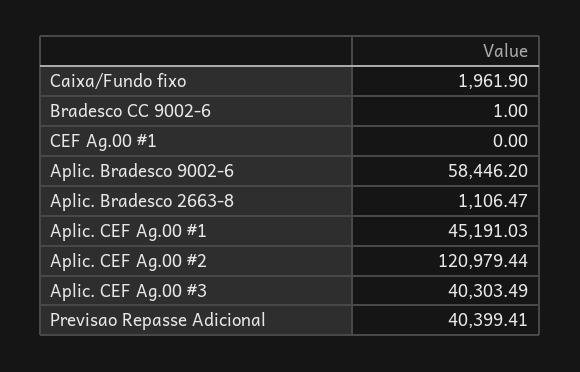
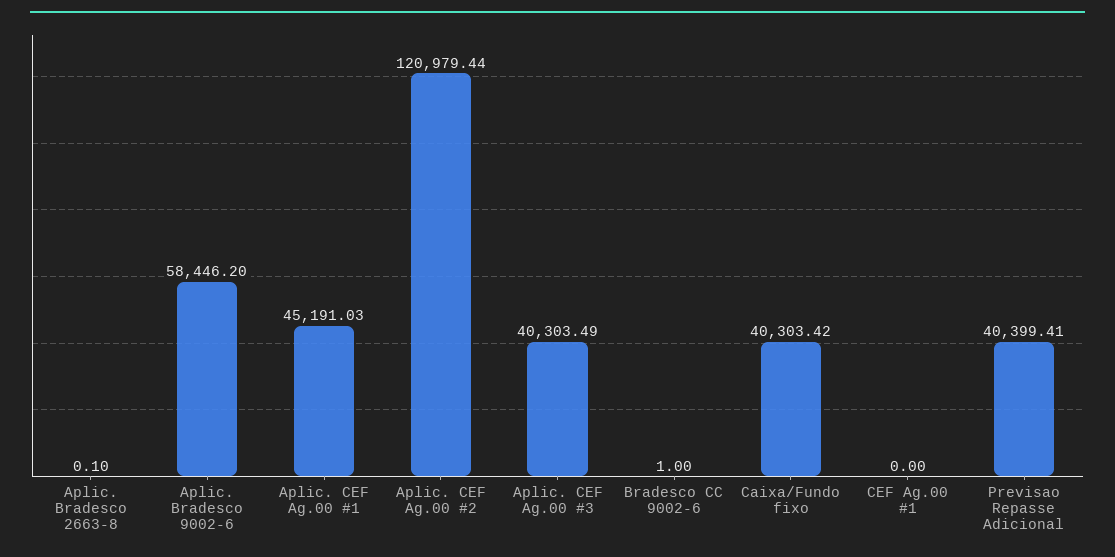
Caixa/Fundo fixo: 1961.9 -> 40303.42
Aplic. Bradesco 2663-8: 1106.47 -> 0.1

